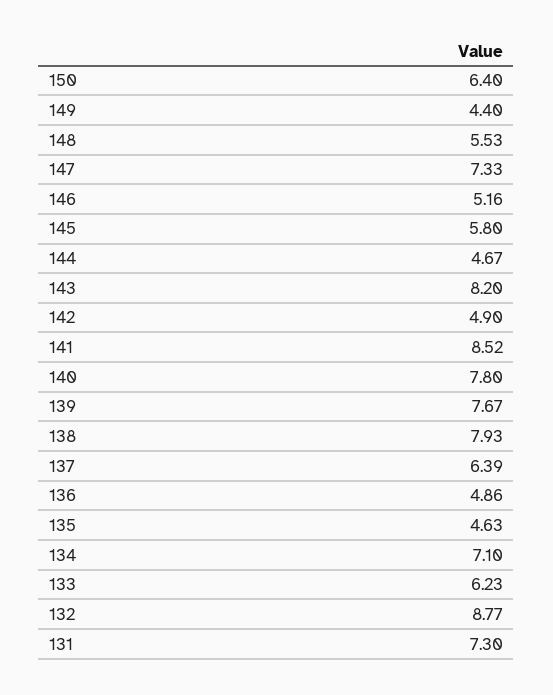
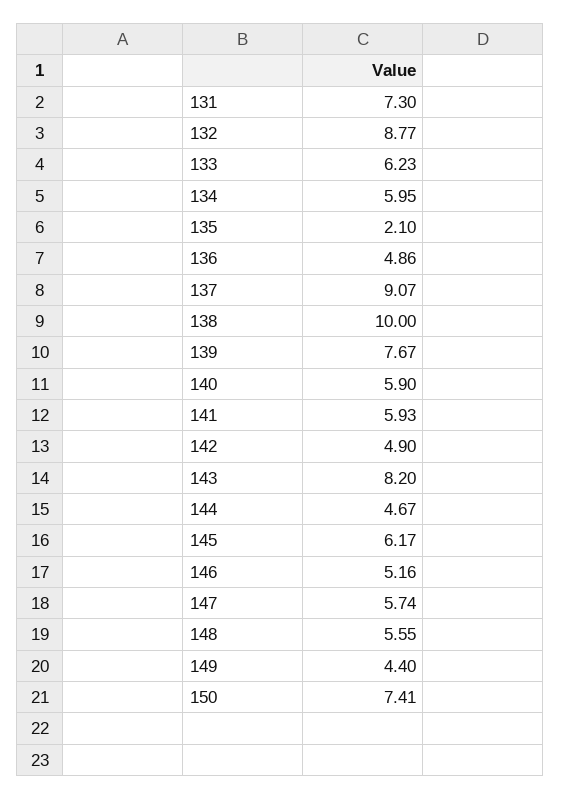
150: 6.4 -> 7.41
148: 5.53 -> 5.55
147: 7.33 -> 5.74
145: 5.8 -> 6.17
141: 8.52 -> 5.93
140: 7.8 -> 5.9
138: 7.93 -> 10
137: 6.39 -> 9.07
135: 4.63 -> 2.1
134: 7.1 -> 5.95

